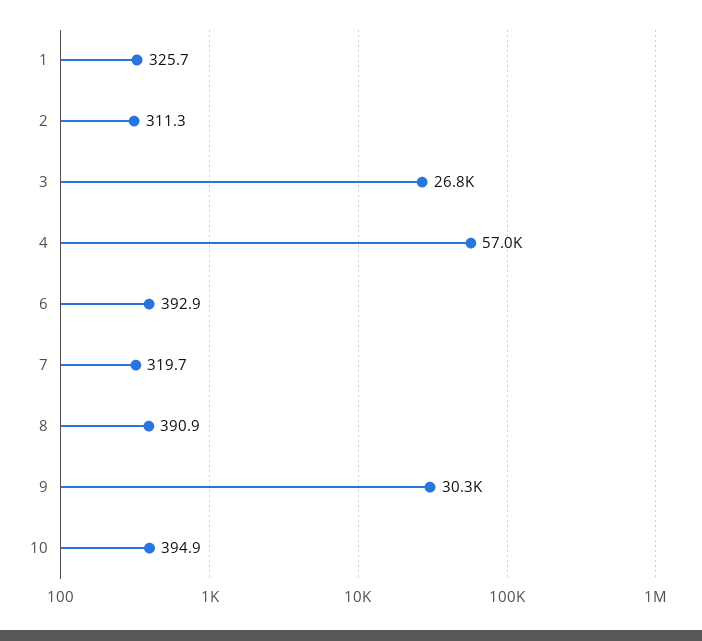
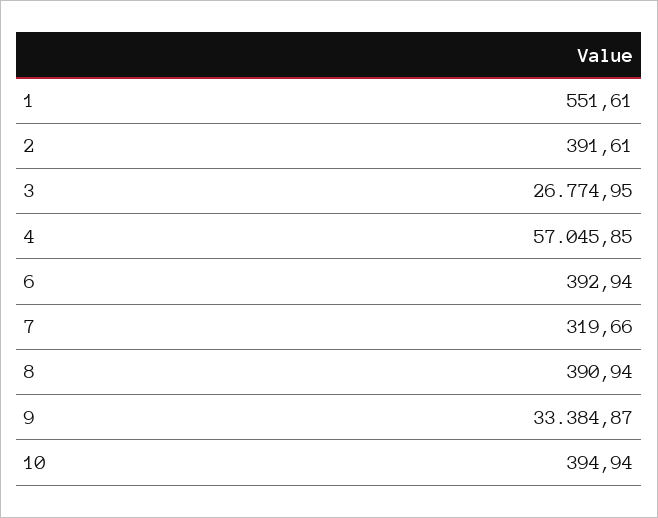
1: 325.7 -> 551.61
2: 311.3 -> 391.61
9: 30300 -> 33384.87

